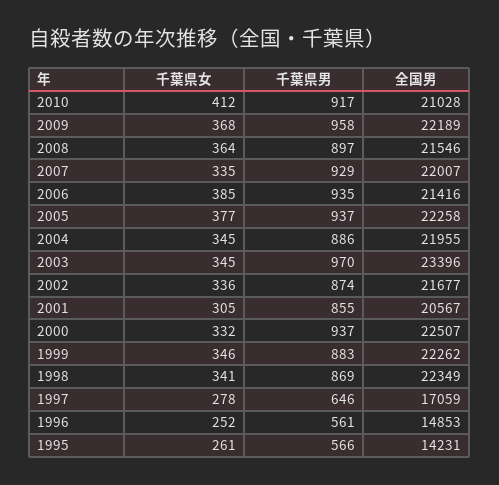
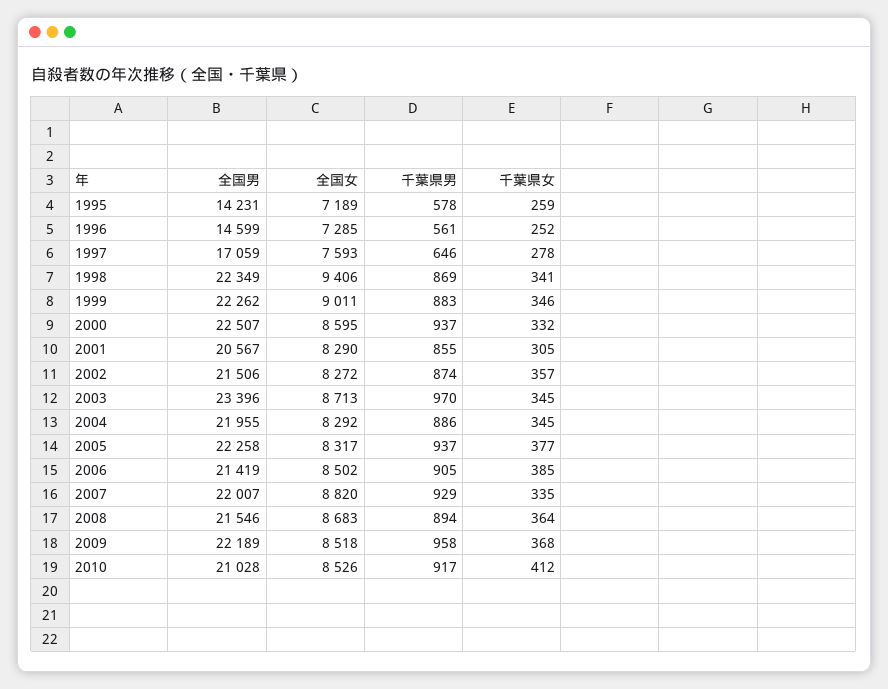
千葉県男, 2008: 897 -> 894
千葉県男, 2006: 935 -> 905
全国男, 2006: 21416 -> 21419
千葉県女, 2002: 336 -> 357
全国男, 2002: 21677 -> 21506
全国男, 1996: 14853 -> 14599
千葉県女, 1995: 261 -> 259
千葉県男, 1995: 566 -> 578
全国女, 1995: none -> 7189
全国女, 1996: none -> 7285
全国女, 1997: none -> 7593
全国女, 1998: none -> 9406
全国女, 1999: none -> 9011
全国女, 2000: none -> 8595
全国女, 2001: none -> 8290
全国女, 2002: none -> 8272
全国女, 2003: none -> 8713
全国女, 2004: none -> 8292
全国女, 2005: none -> 8317
全国女, 2006: none -> 8502
全国女, 2007: none -> 8820
全国女, 2008: none -> 8683
全国女, 2009: none -> 8518
全国女, 2010: none -> 8526

